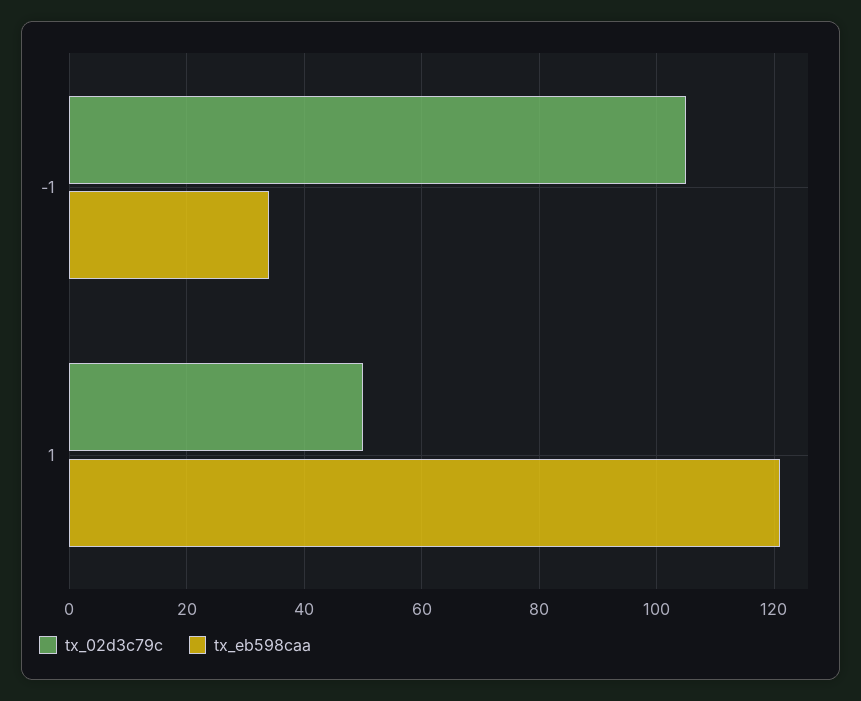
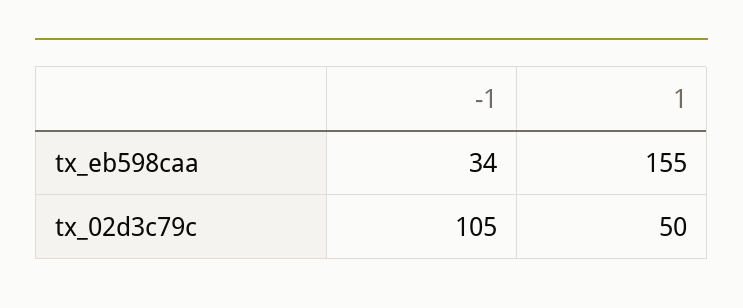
tx_eb598caa, 1: 120 -> 155

